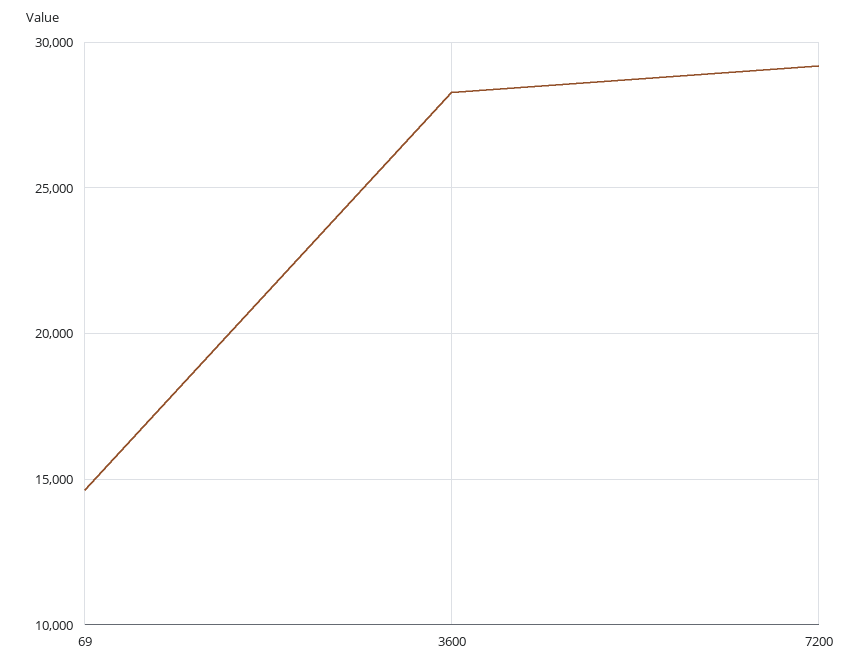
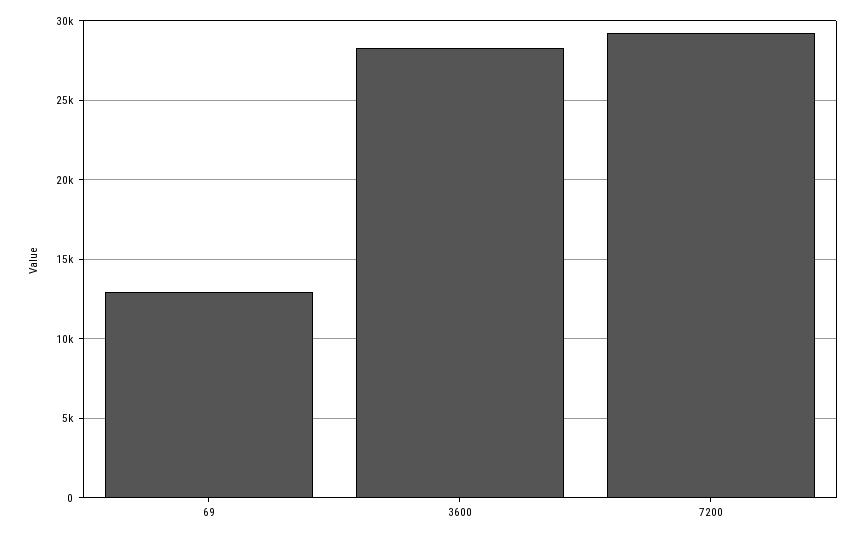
69: 14500 -> 13000

